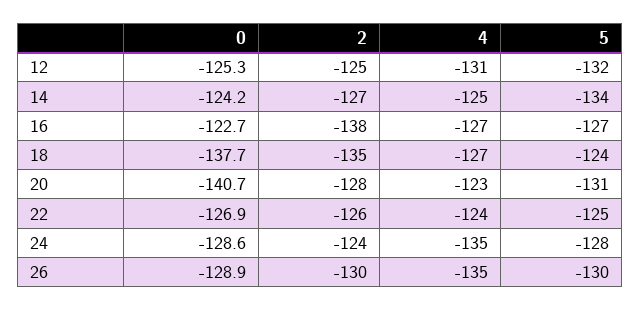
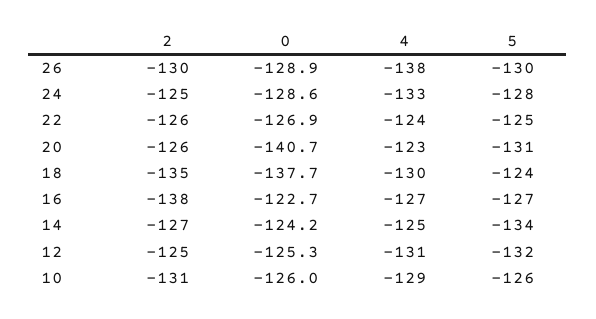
4, 18: -127 -> -130
2, 20: -128 -> -126
2, 24: -124 -> -125
4, 24: -135 -> -133
4, 26: -135 -> -138
2, 10: none -> -131
0, 10: none -> -126
4, 10: none -> -129
5, 10: none -> -126

